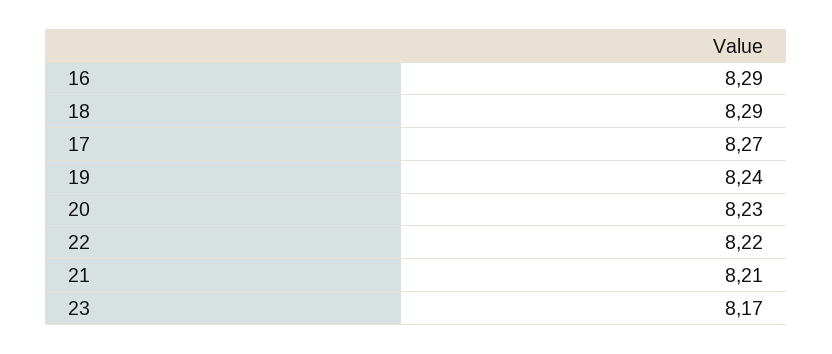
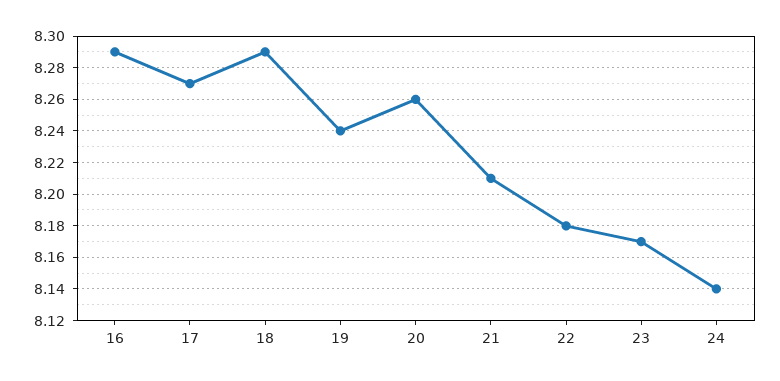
20: 8.23 -> 8.26
22: 8.22 -> 8.18
24: none -> 8.14

